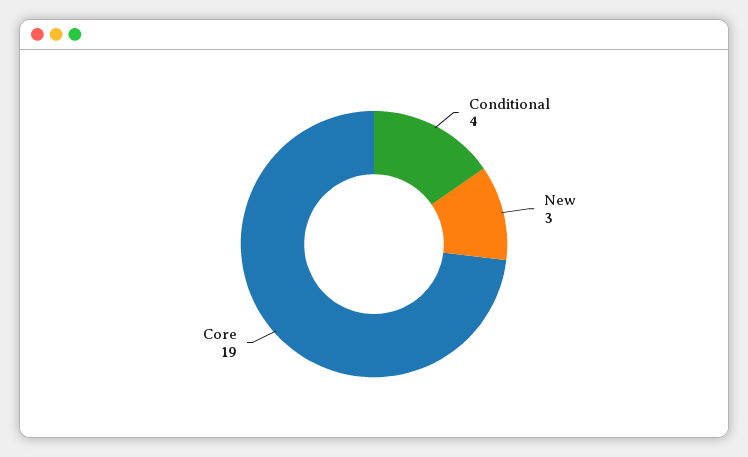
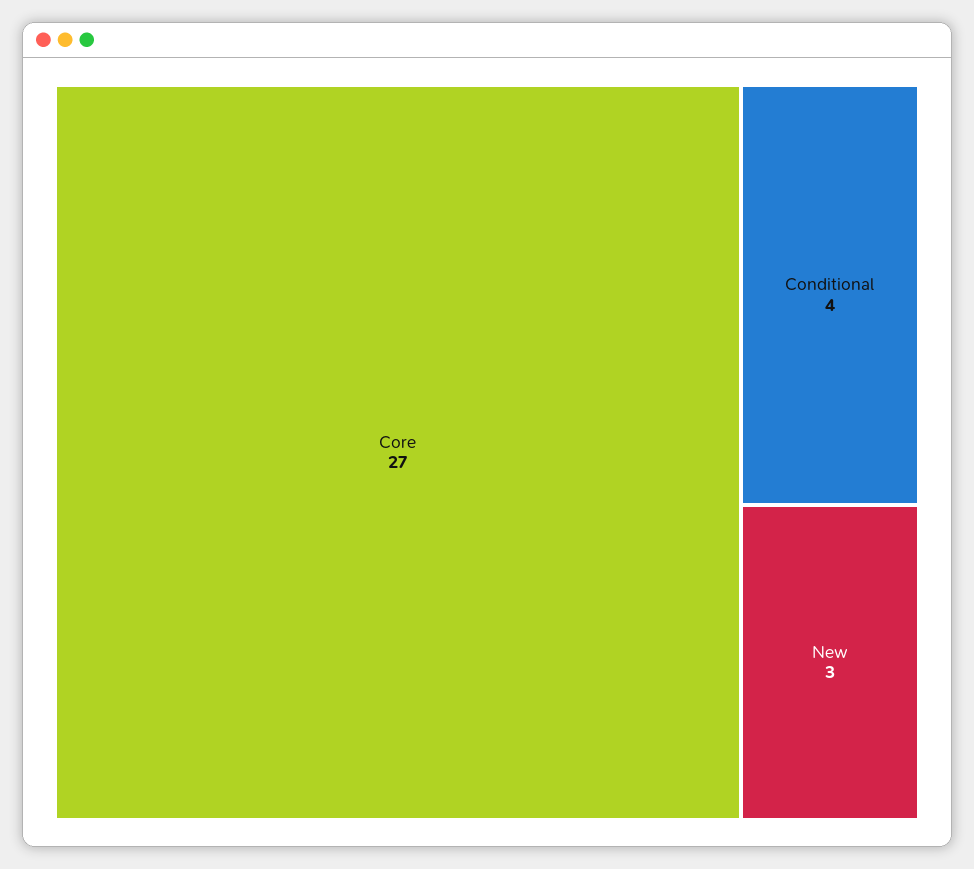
Core: 19 -> 27

